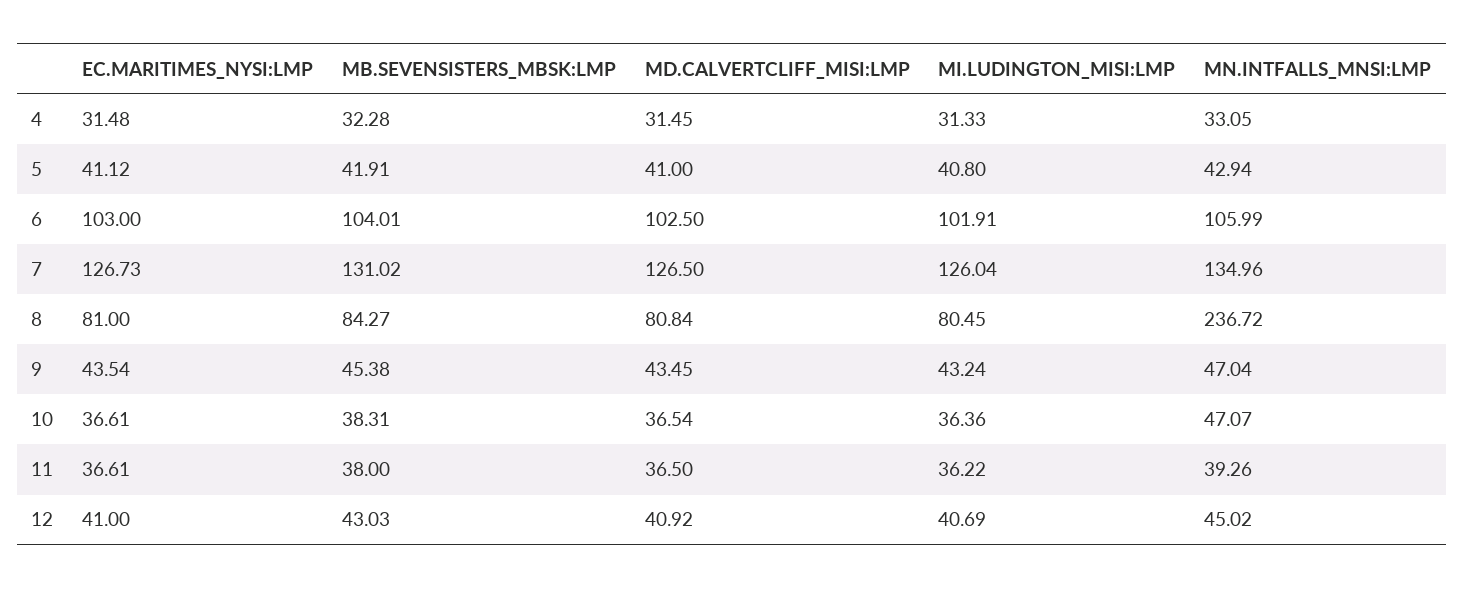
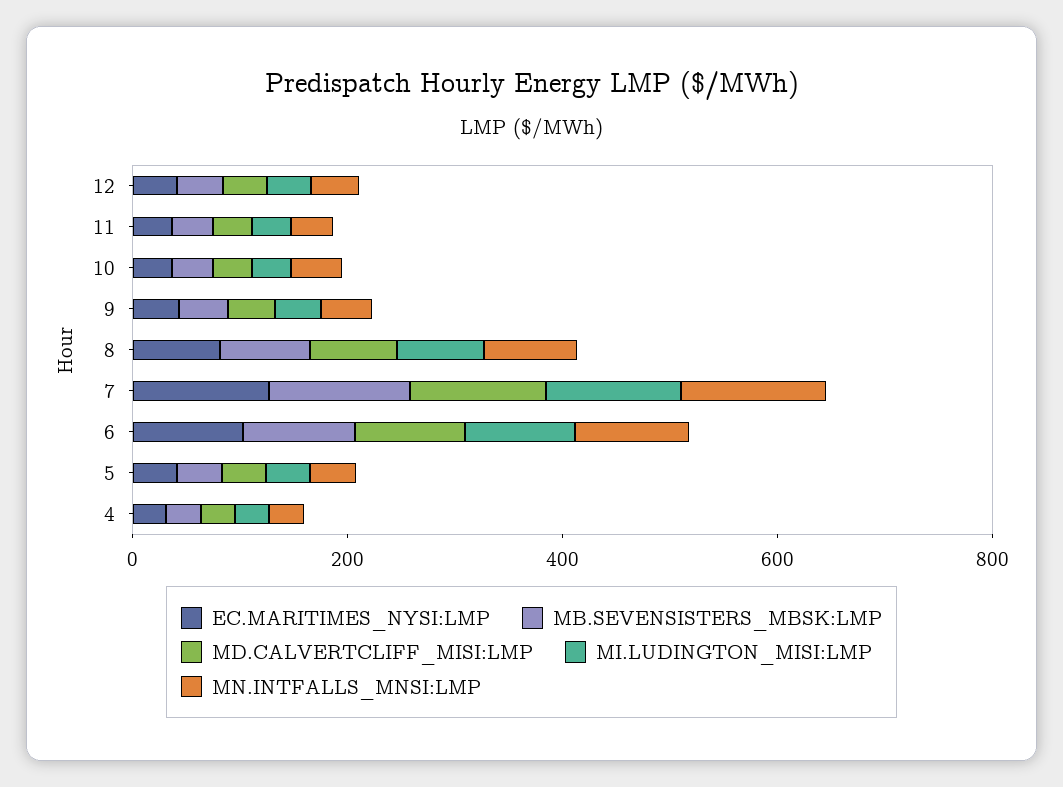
MN.INTFALLS_MNSI:LMP, 8: 236.72 -> 100

